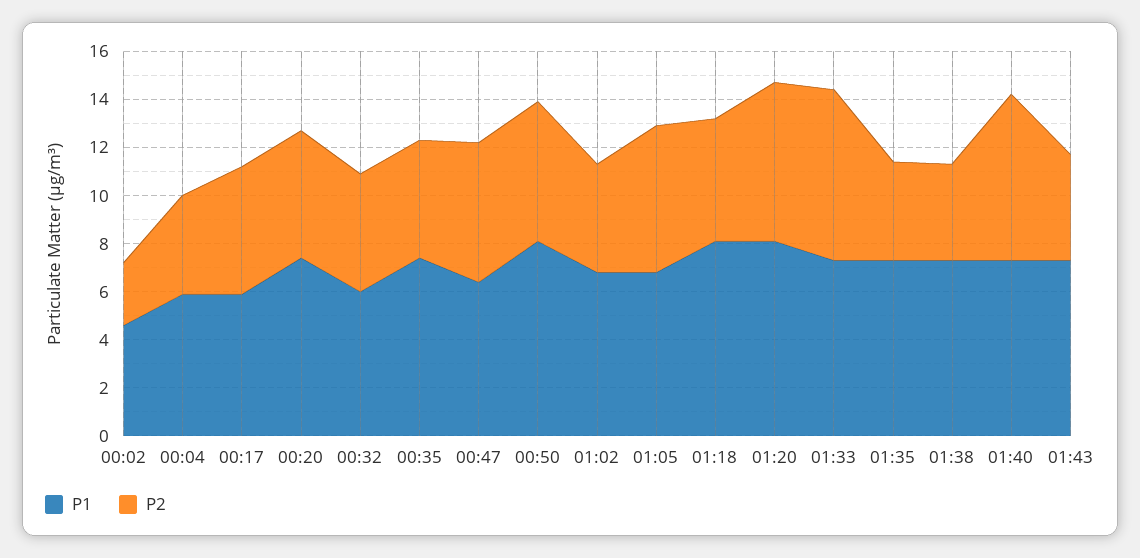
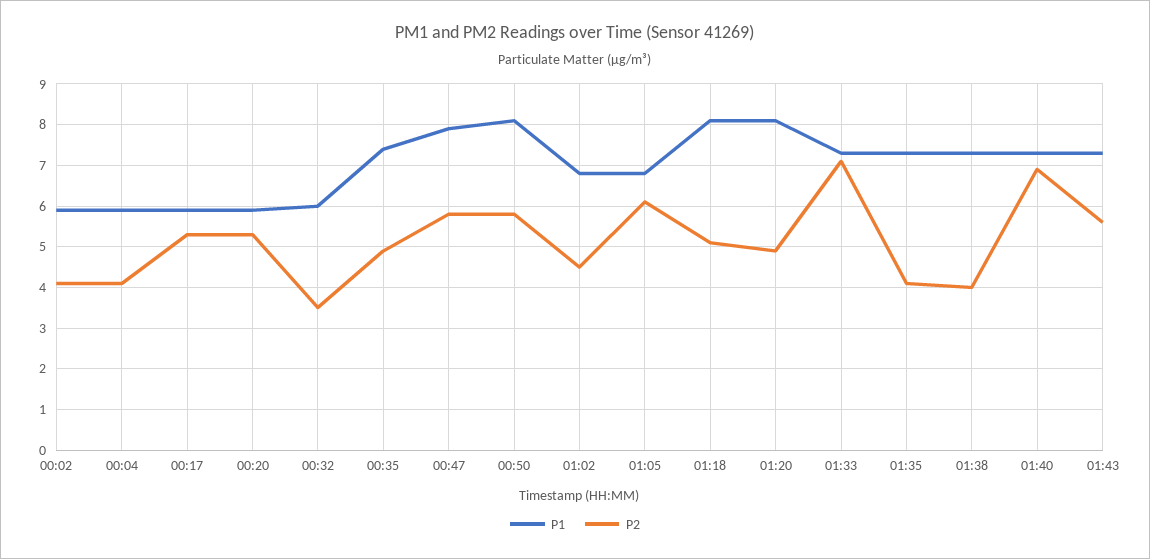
P1, 00:02: 4.5 -> 6
P2, 00:02: 2.5 -> 4
P1, 00:20: 7.5 -> 6
P2, 00:32: 5 -> 3.5
P1, 00:47: 6.5 -> 8
P2, 01:20: 6.5 -> 5
P2, 01:43: 4.5 -> 5.5

